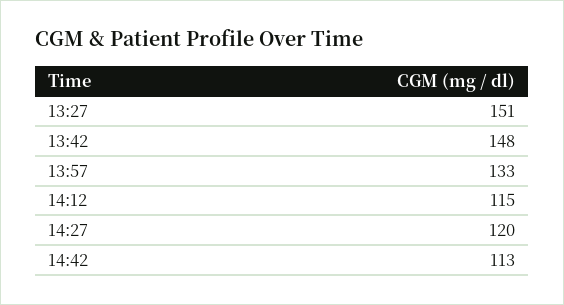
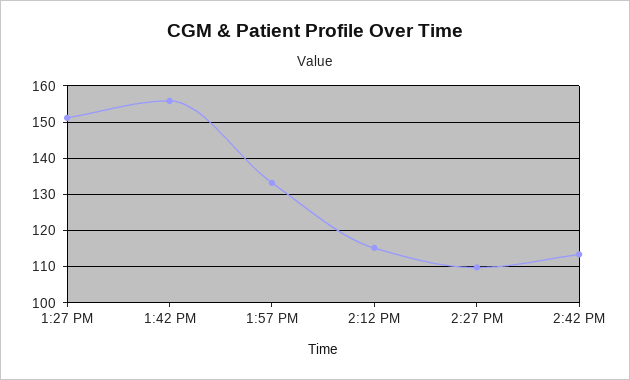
13:42: 148 -> 156
14:27: 120 -> 110

